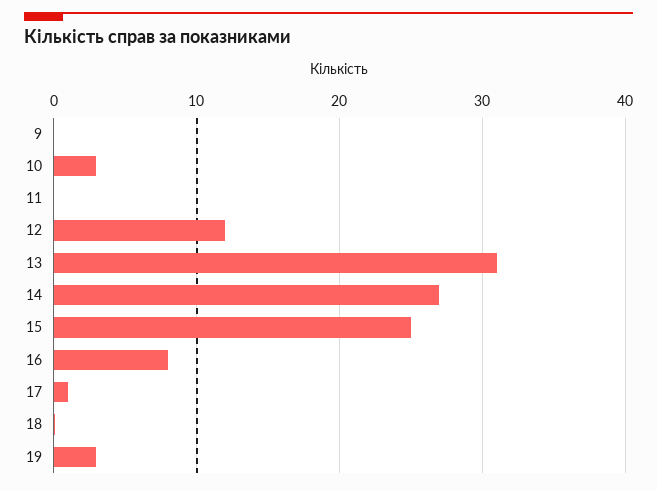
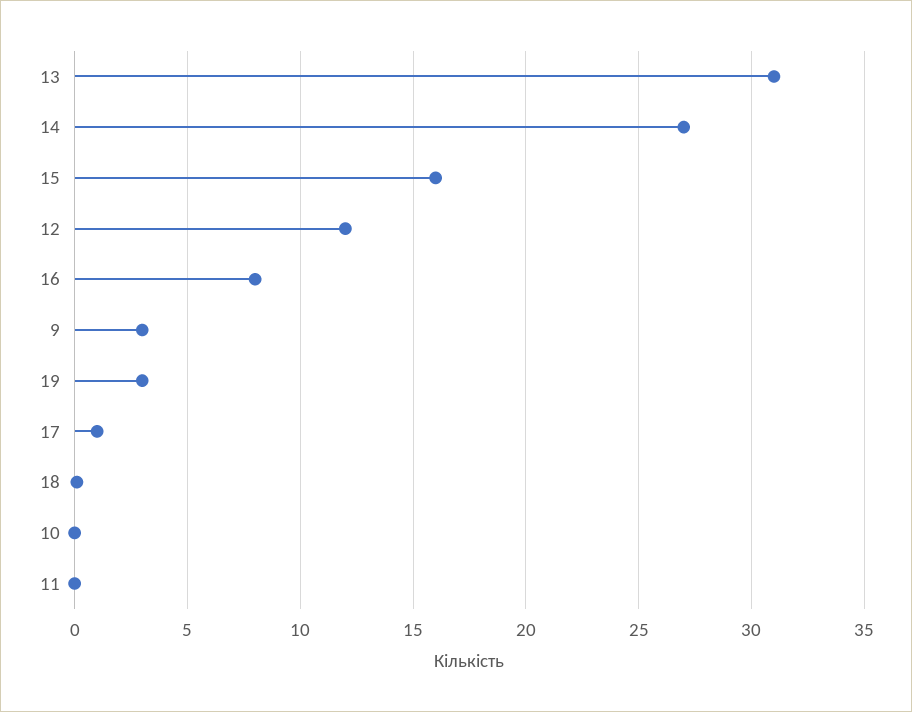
9: 0 -> 3
10: 3 -> 0
15: 25 -> 16

